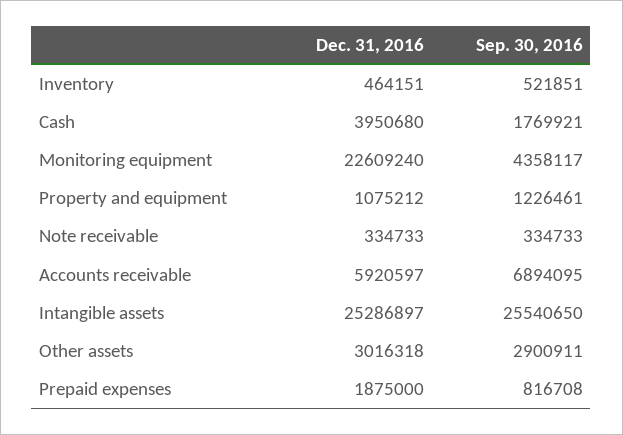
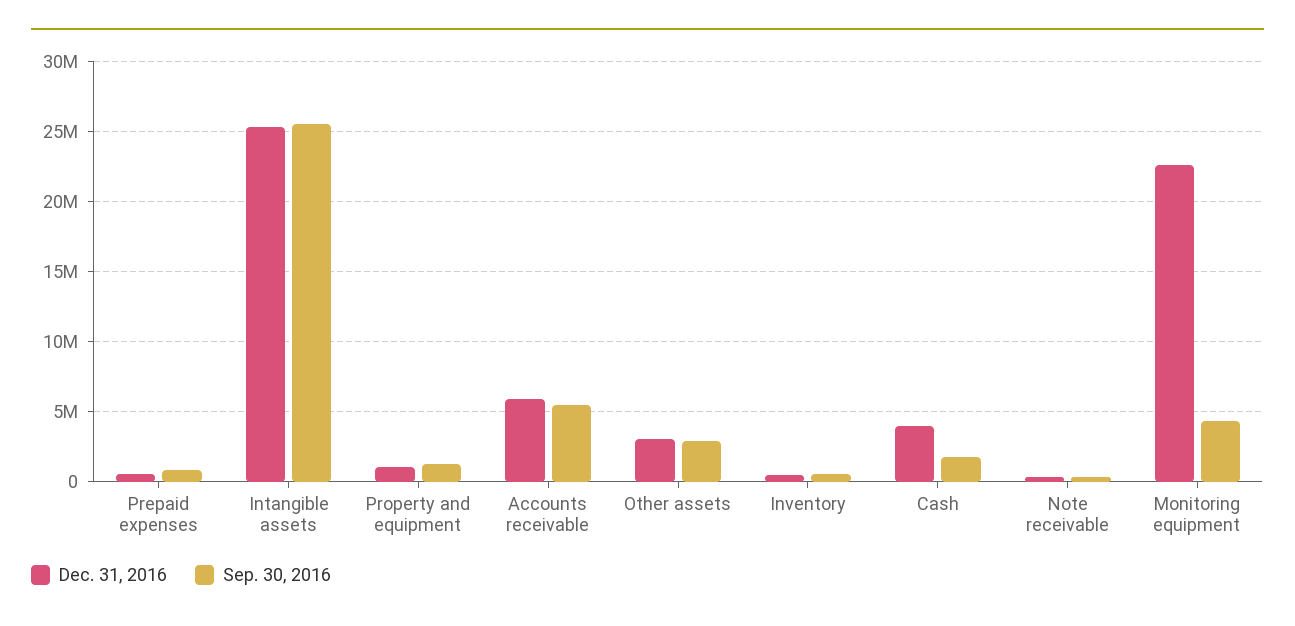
Sep. 30, 2016, Accounts receivable: 6894095 -> 5500000
Dec. 31, 2016, Prepaid expenses: 1875000 -> 500000

